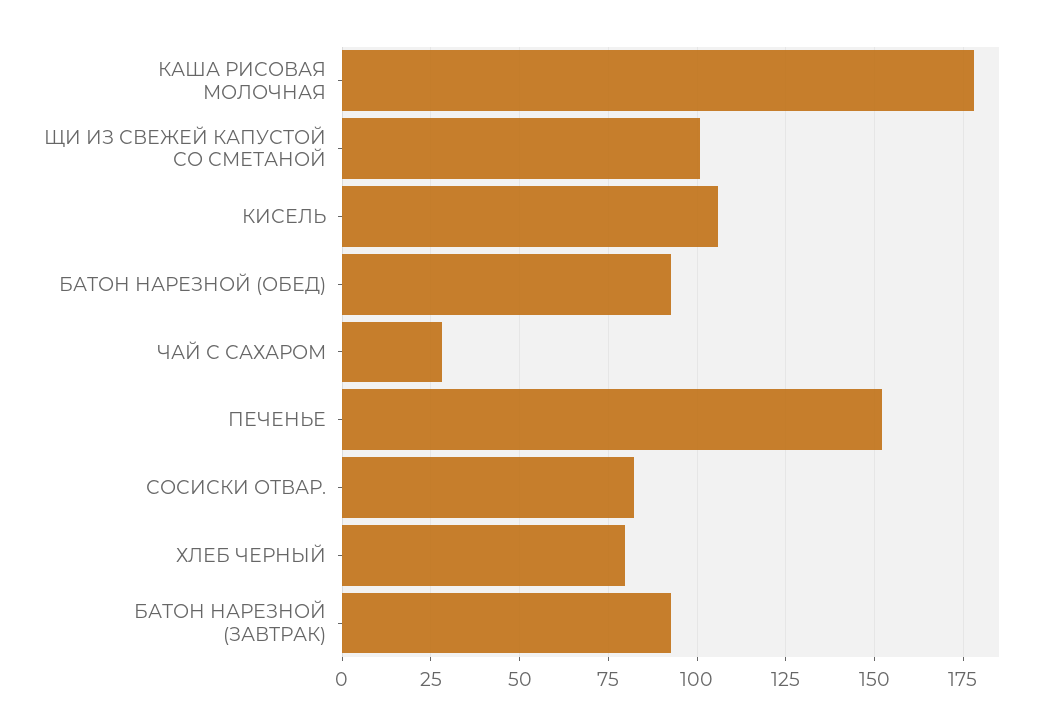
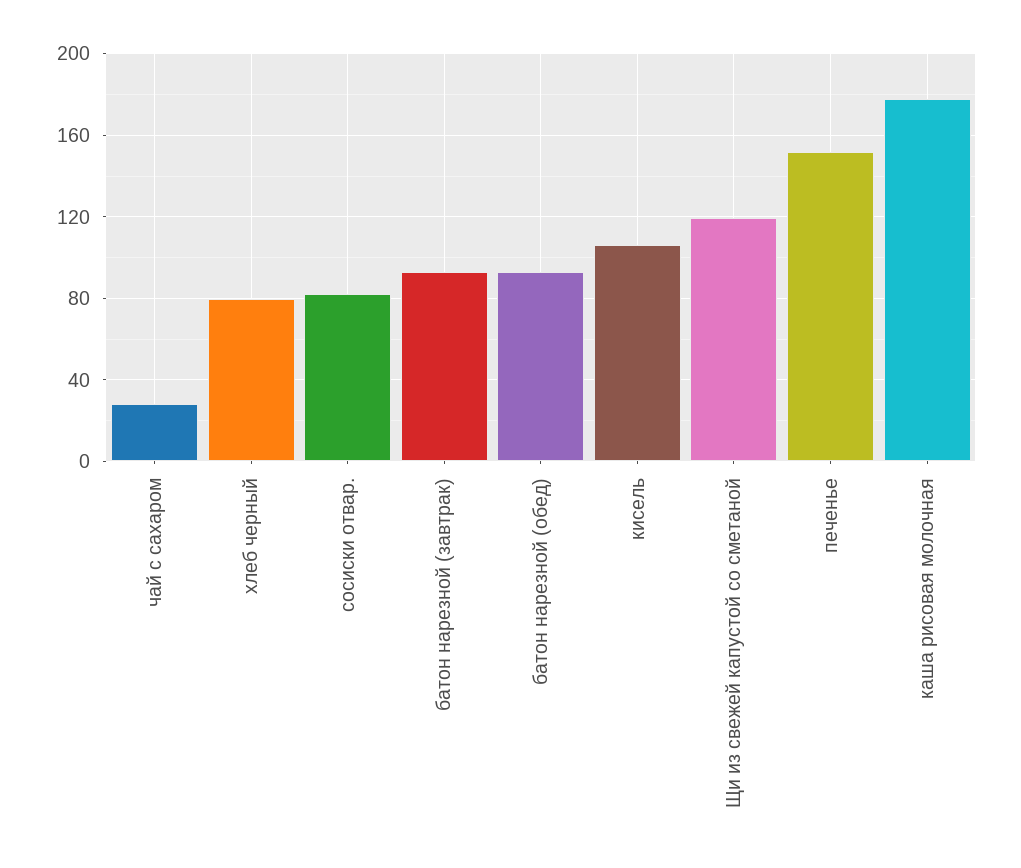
ЩИ ИЗ СВЕЖЕЙ КАПУСТОЙ СО СМЕТАНОЙ: 100 -> 120

